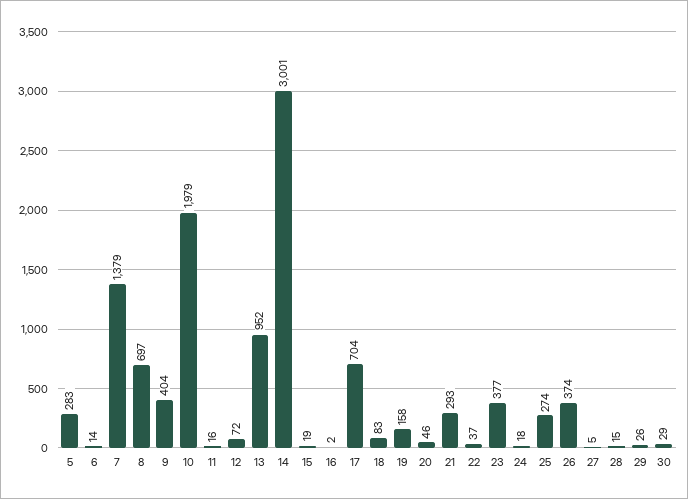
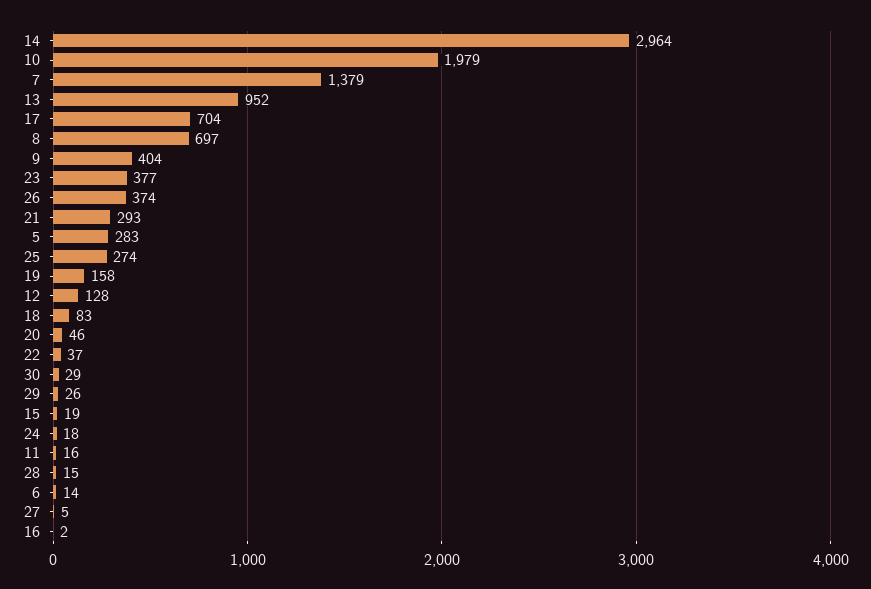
12: 72 -> 128
14: 3001 -> 2964

